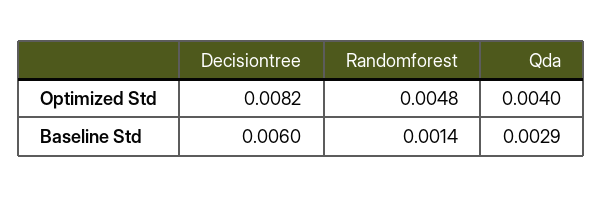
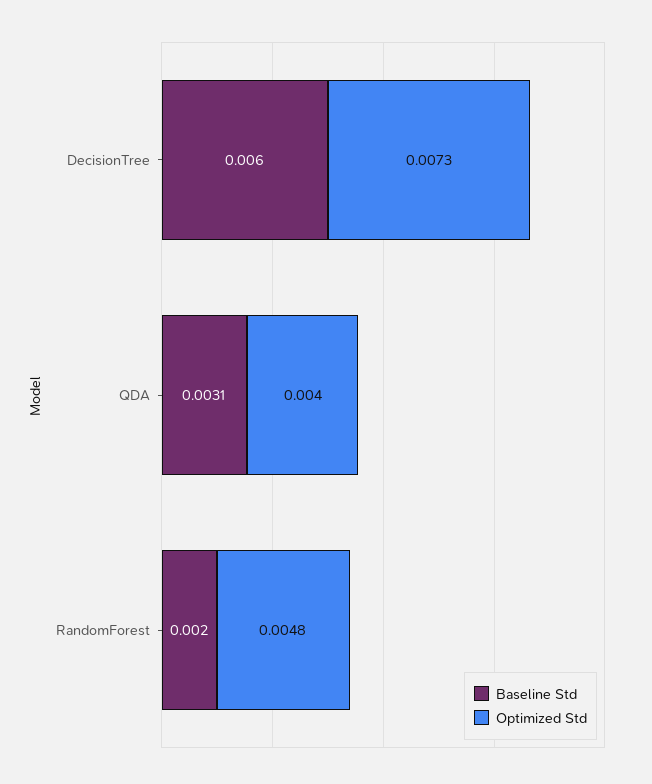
Optimized Std, Decisiontree: 0.0082 -> 0.0073
Baseline Std, Randomforest: 0.0014 -> 0.002
Baseline Std, Qda: 0.0029 -> 0.0031

